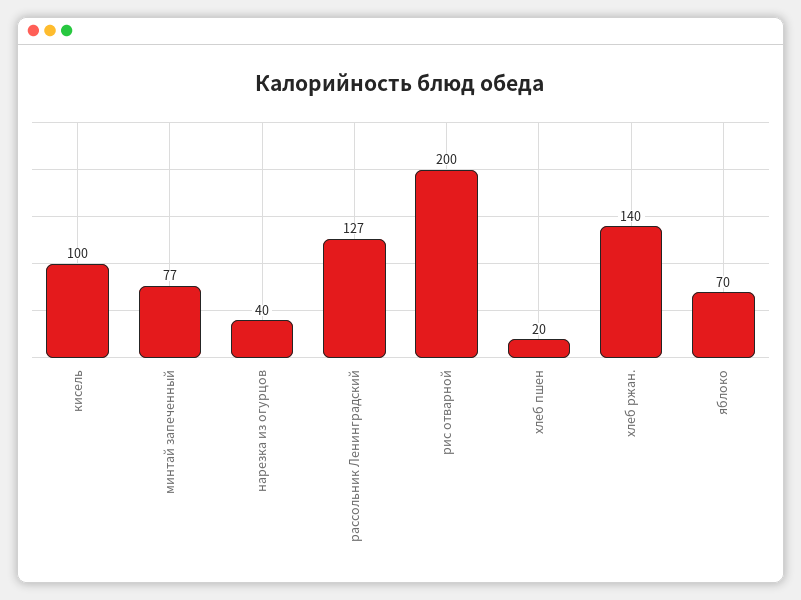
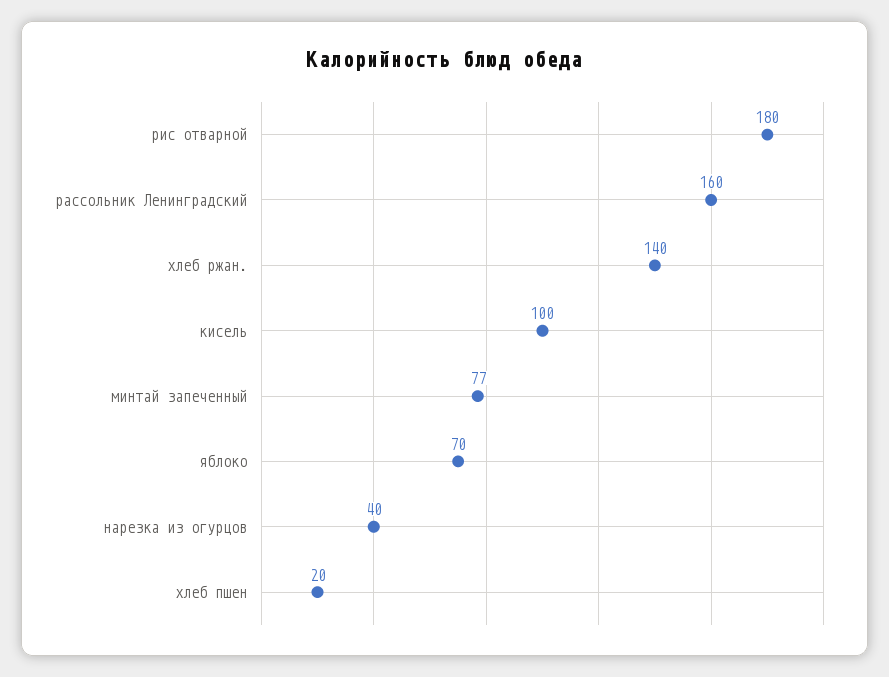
рассольник Ленинградский: 127 -> 160
рис отварной: 200 -> 180

